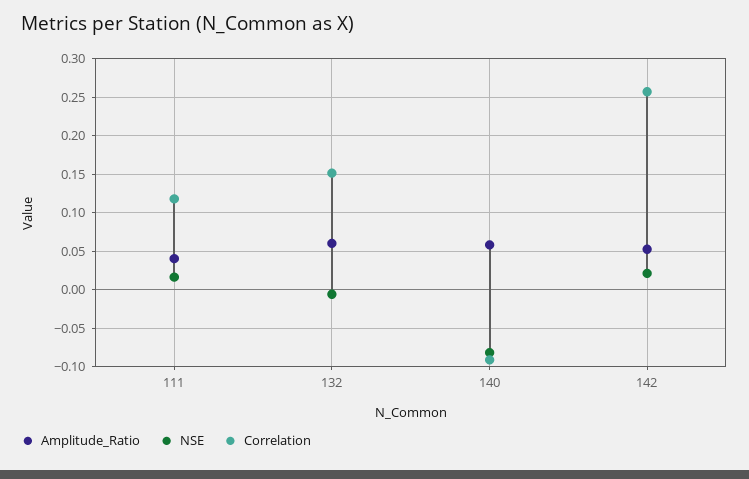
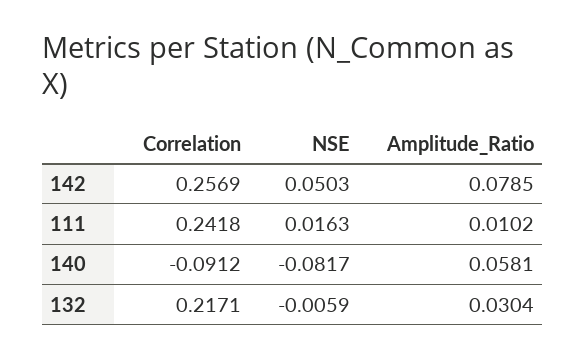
Amplitude_Ratio, 111: 0.04 -> 0.0102
Correlation, 111: 0.12 -> 0.2418
Amplitude_Ratio, 132: 0.06 -> 0.0304
Correlation, 132: 0.15 -> 0.2171
Amplitude_Ratio, 142: 0.05 -> 0.0785
NSE, 142: 0.02 -> 0.0503

